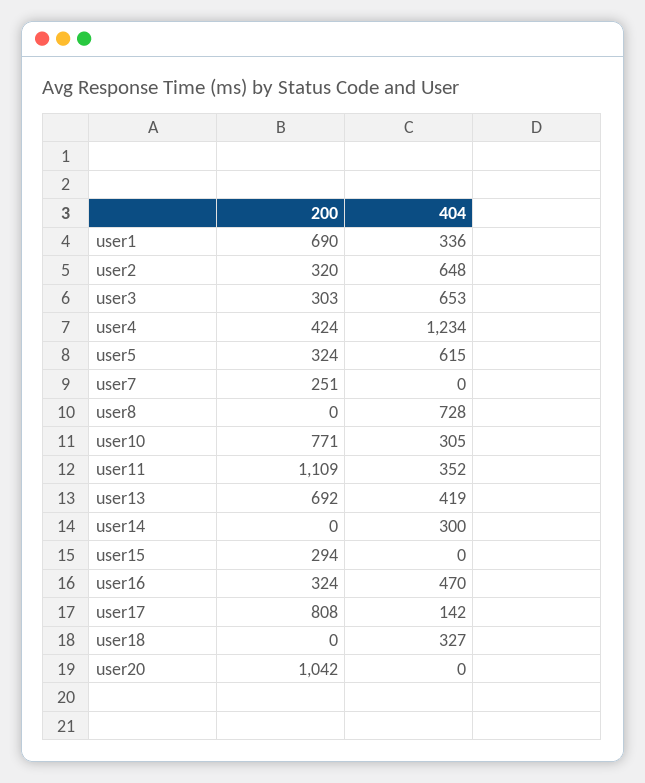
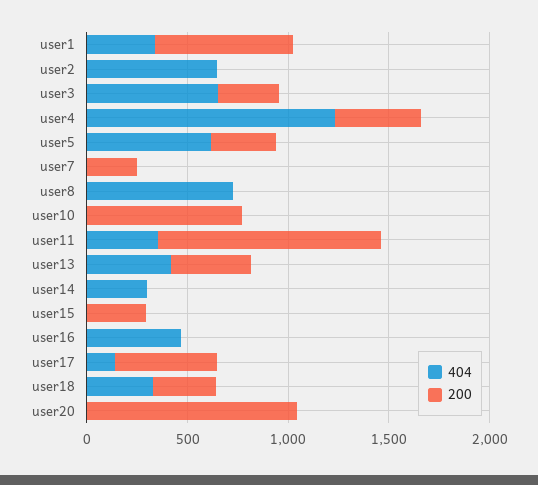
200, user2: 320 -> 0
404, user10: 305 -> 0
200, user13: 692 -> 400
200, user16: 324 -> 0
200, user17: 808 -> 500
200, user18: 0 -> 300

